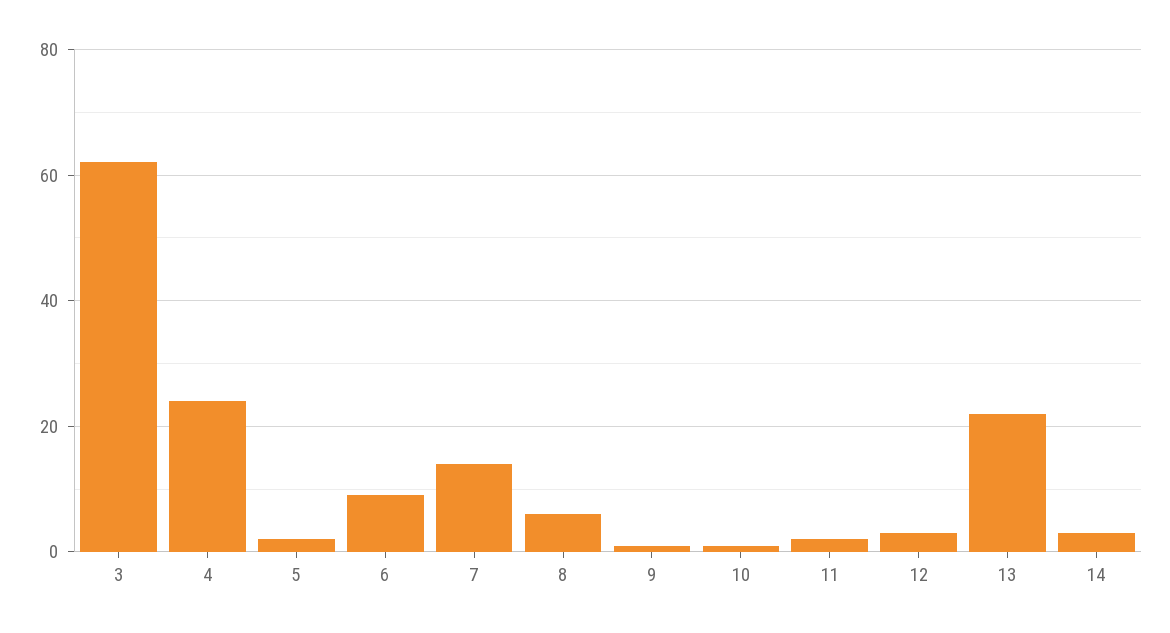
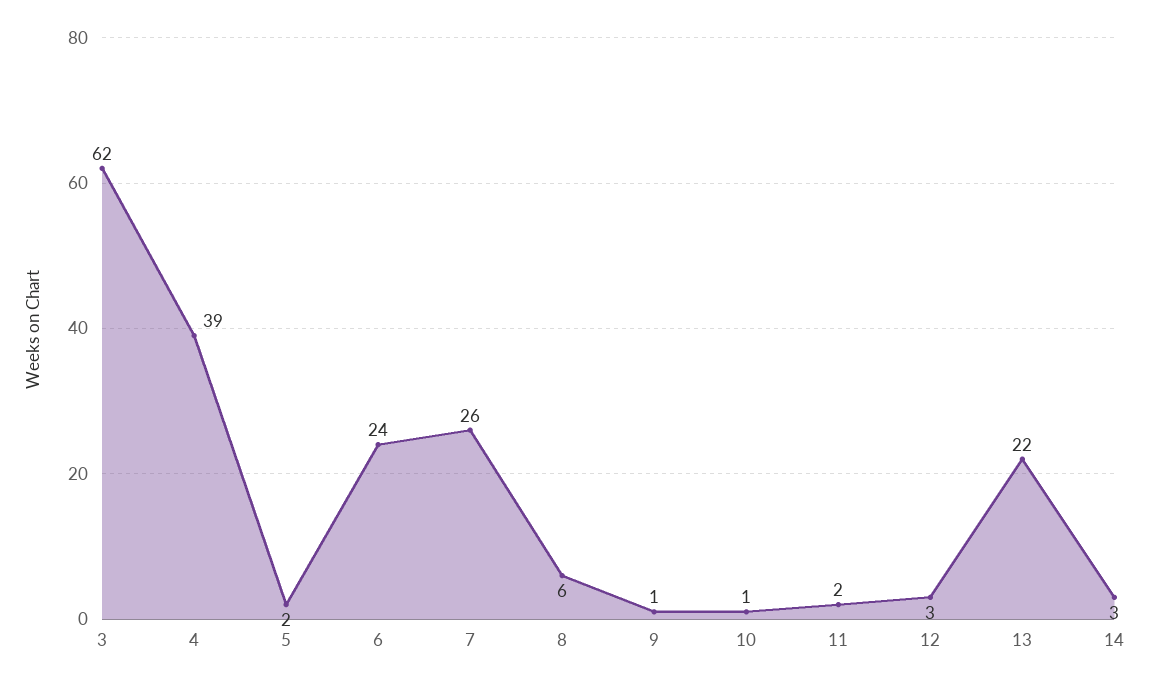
4: 25 -> 39
6: 10 -> 24
7: 15 -> 26

